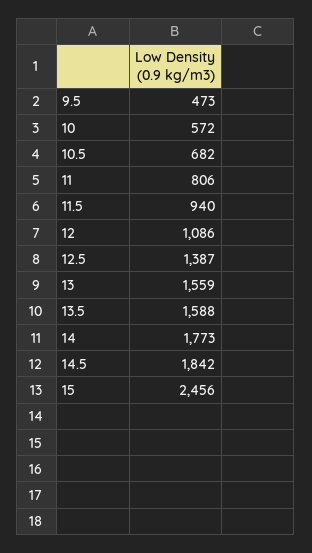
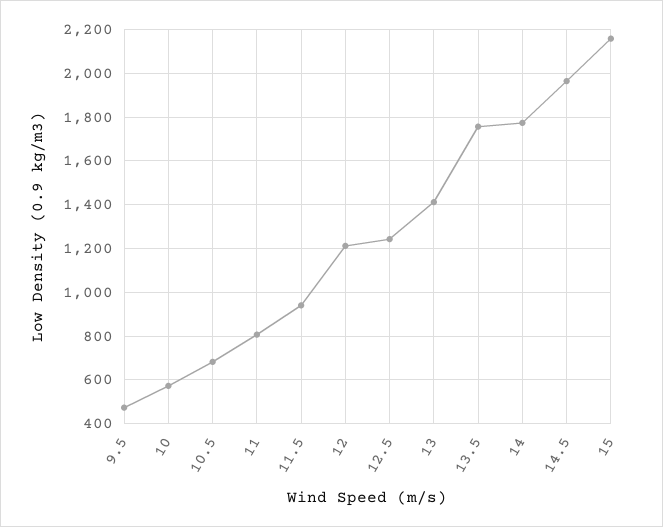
12: 1086 -> 1200
12.5: 1387 -> 1250
13: 1559 -> 1400
13.5: 1588 -> 1750
14.5: 1842 -> 1950
15: 2456 -> 2150

